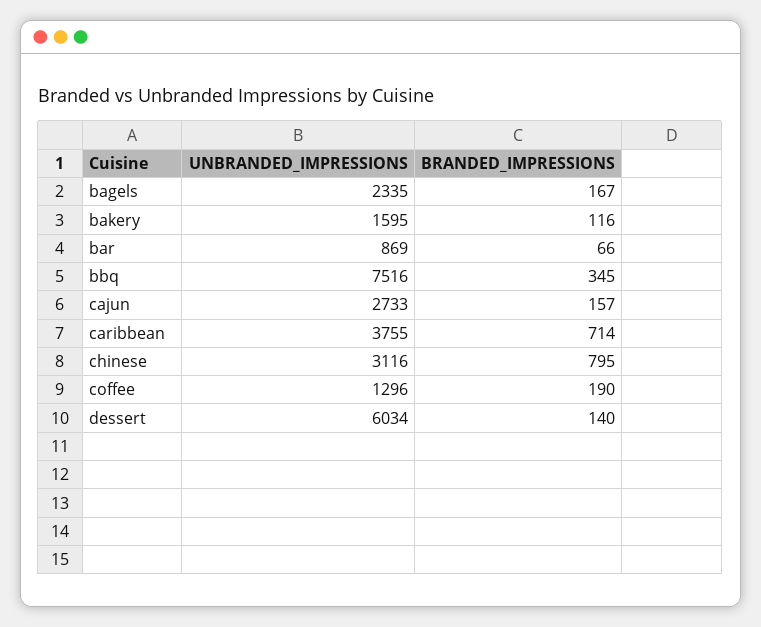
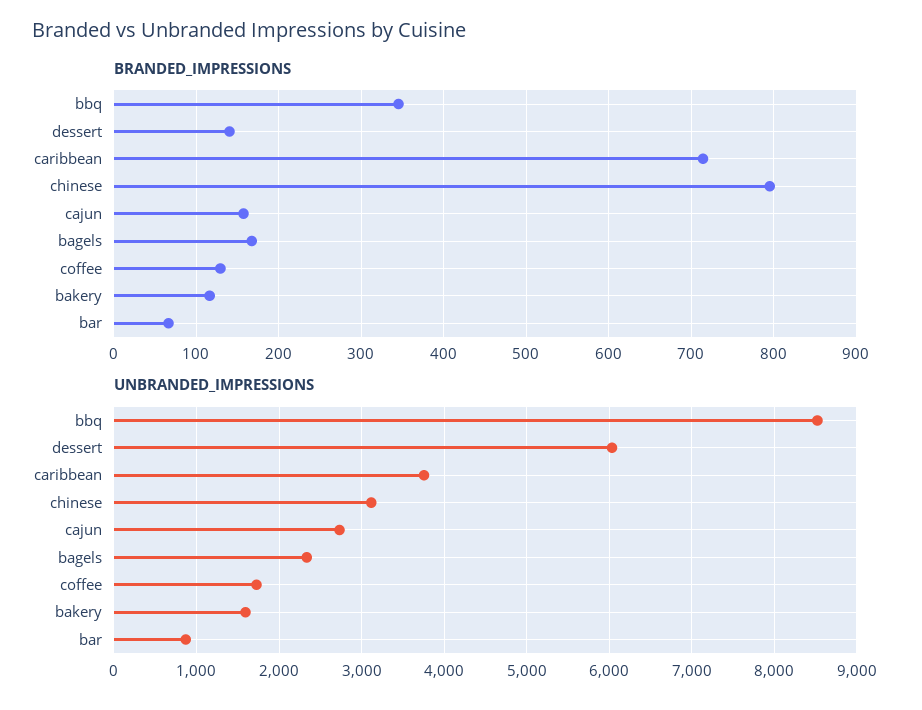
UNBRANDED_IMPRESSIONS, bbq: 7516 -> 8500
UNBRANDED_IMPRESSIONS, coffee: 1296 -> 1700
BRANDED_IMPRESSIONS, coffee: 190 -> 130

